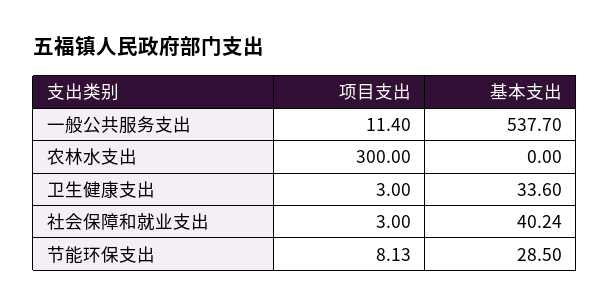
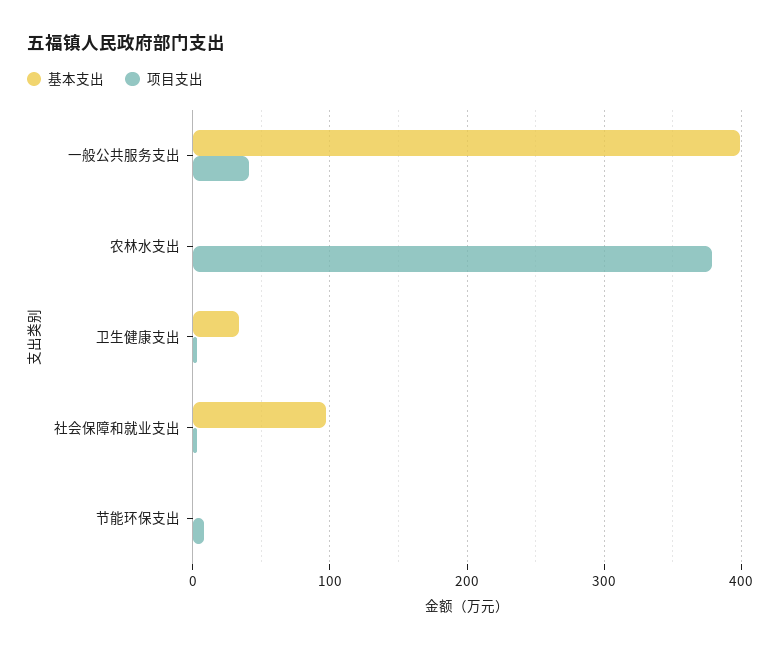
项目支出, 一般公共服务支出: 11.4 -> 40
基本支出, 一般公共服务支出: 537.7 -> 400
项目支出, 农林水支出: 300 -> 380
基本支出, 社会保障和就业支出: 40.24 -> 100
基本支出, 节能环保支出: 28.5 -> 0

